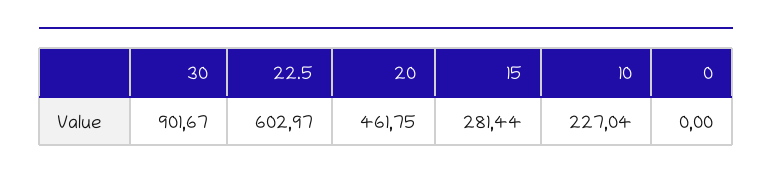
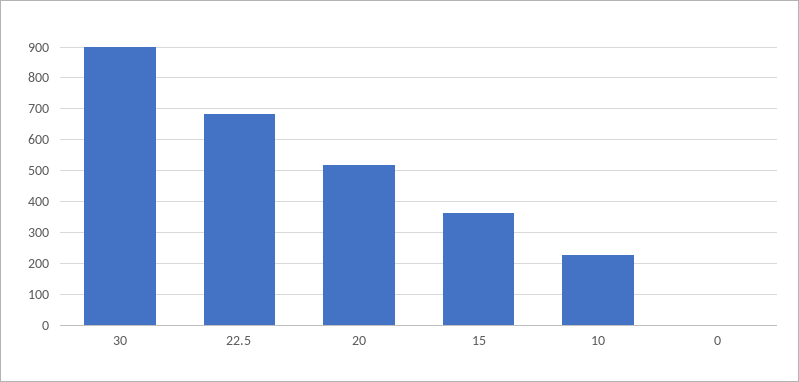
22.5: 602.97 -> 680
20: 461.75 -> 520
15: 281.44 -> 360

